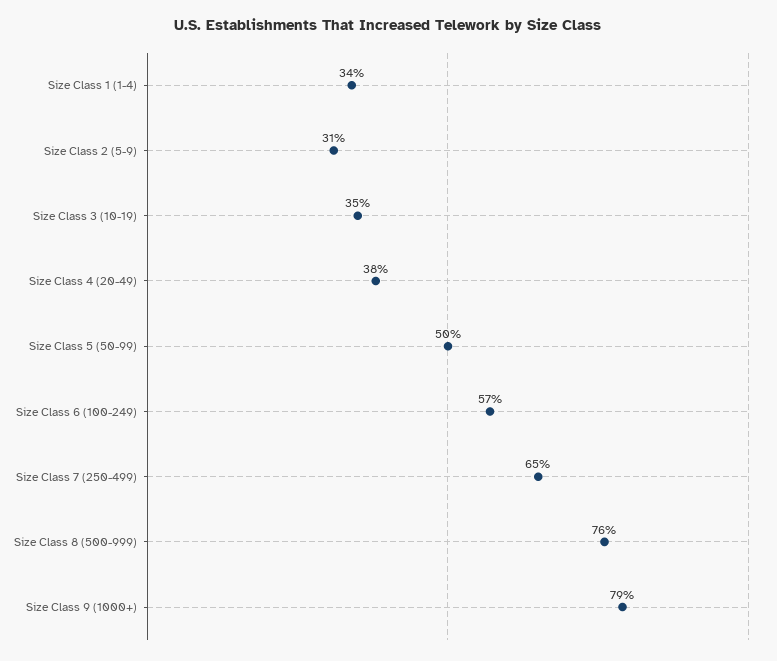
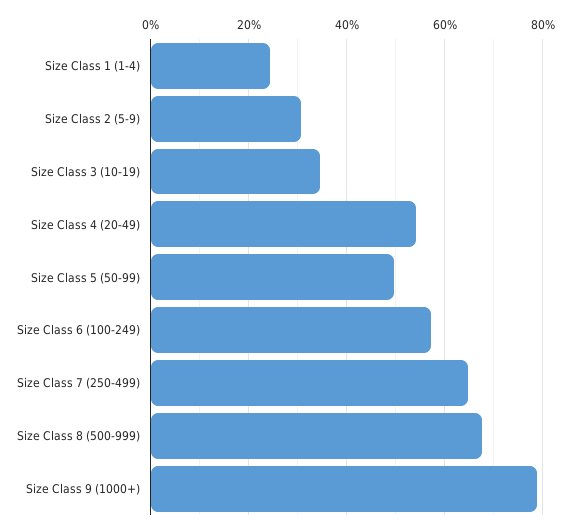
Size Class 1 (1-4): 34 -> 24
Size Class 4 (20-49): 38 -> 54
Size Class 8 (500-999): 76 -> 68

